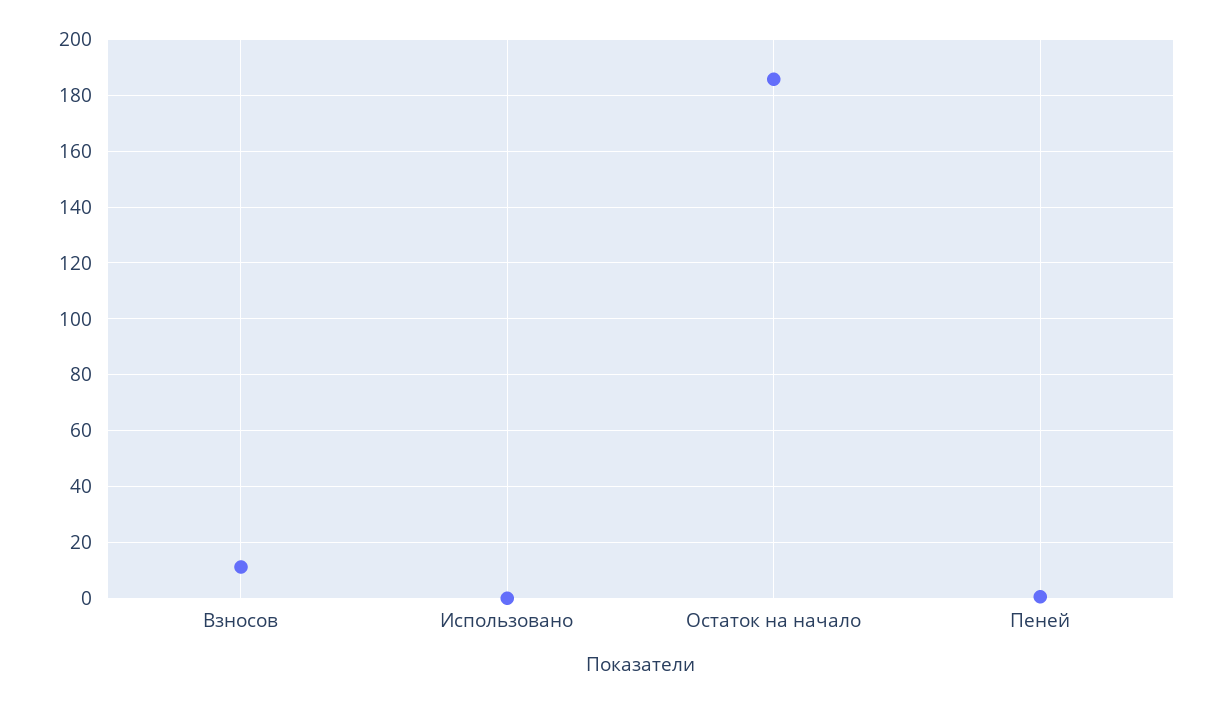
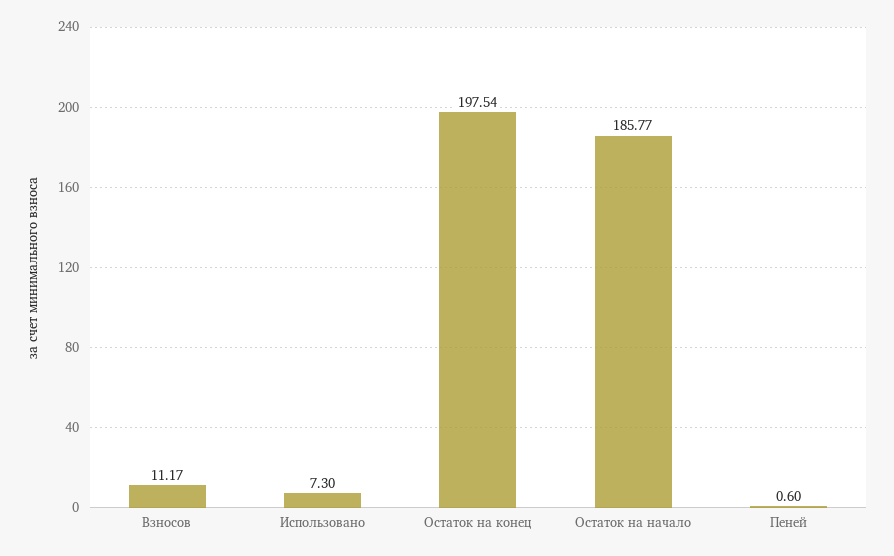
Использовано: 0 -> 7.3
Остаток на конец: none -> 197.54

